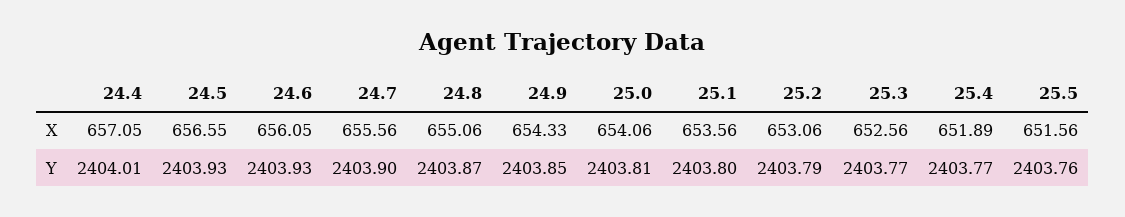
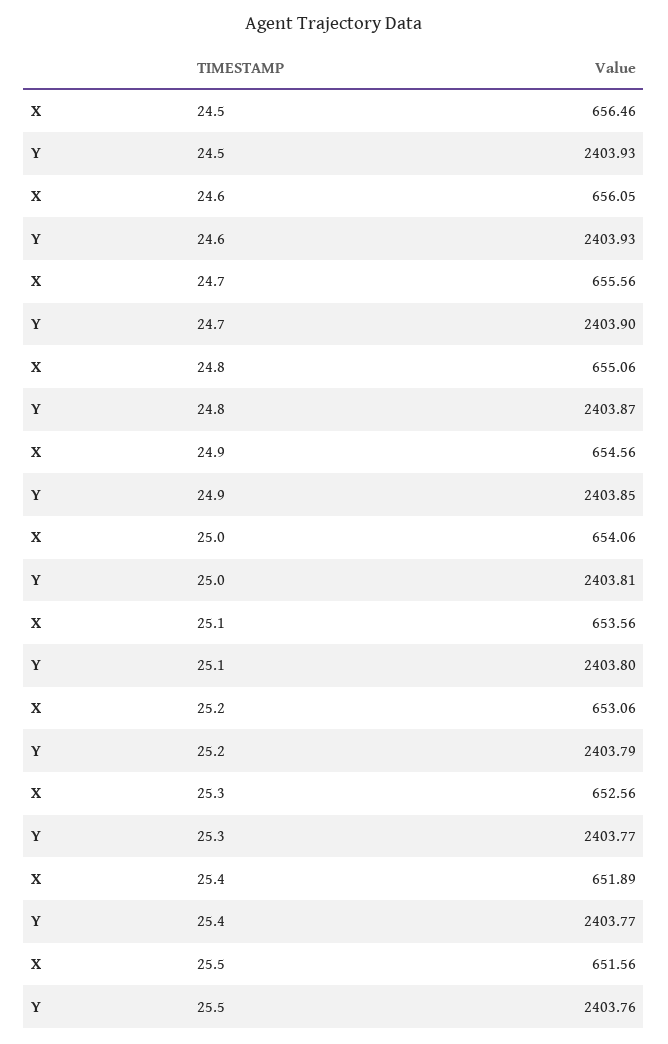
24.4, X: 657.05 -> none
24.5, X: 656.55 -> 656.46
24.9, X: 654.33 -> 654.56
24.4, Y: 2404.01 -> none

